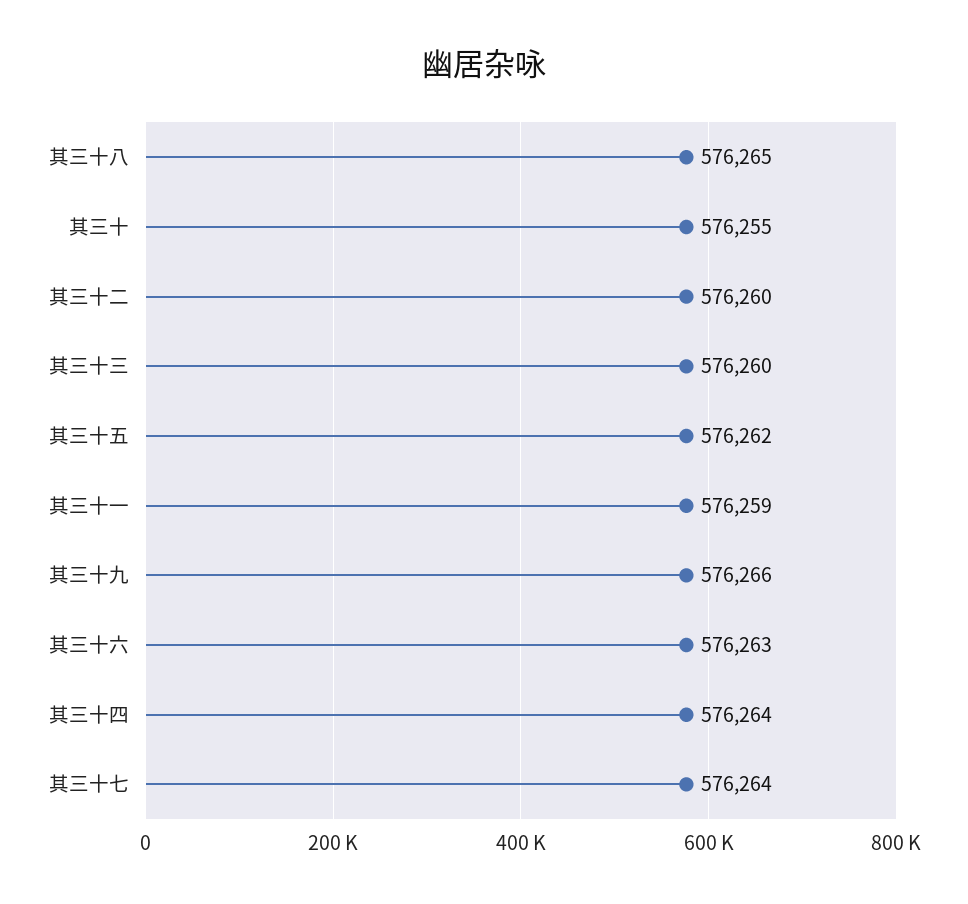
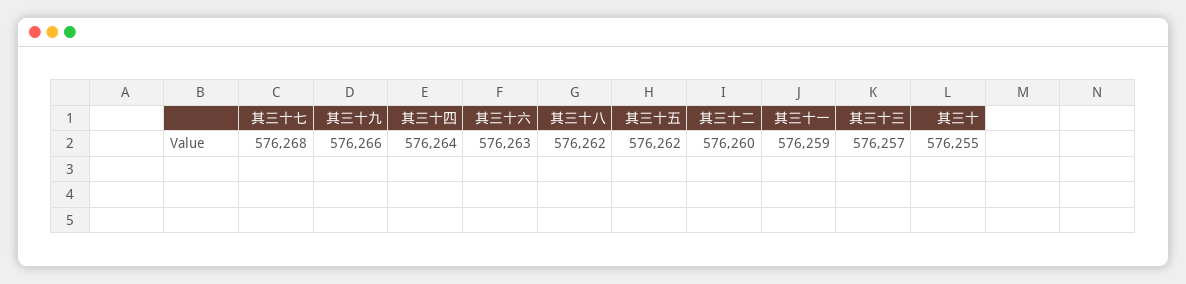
其三十八: 576265 -> 576262
其三十三: 576260 -> 576257
其三十七: 576264 -> 576268

